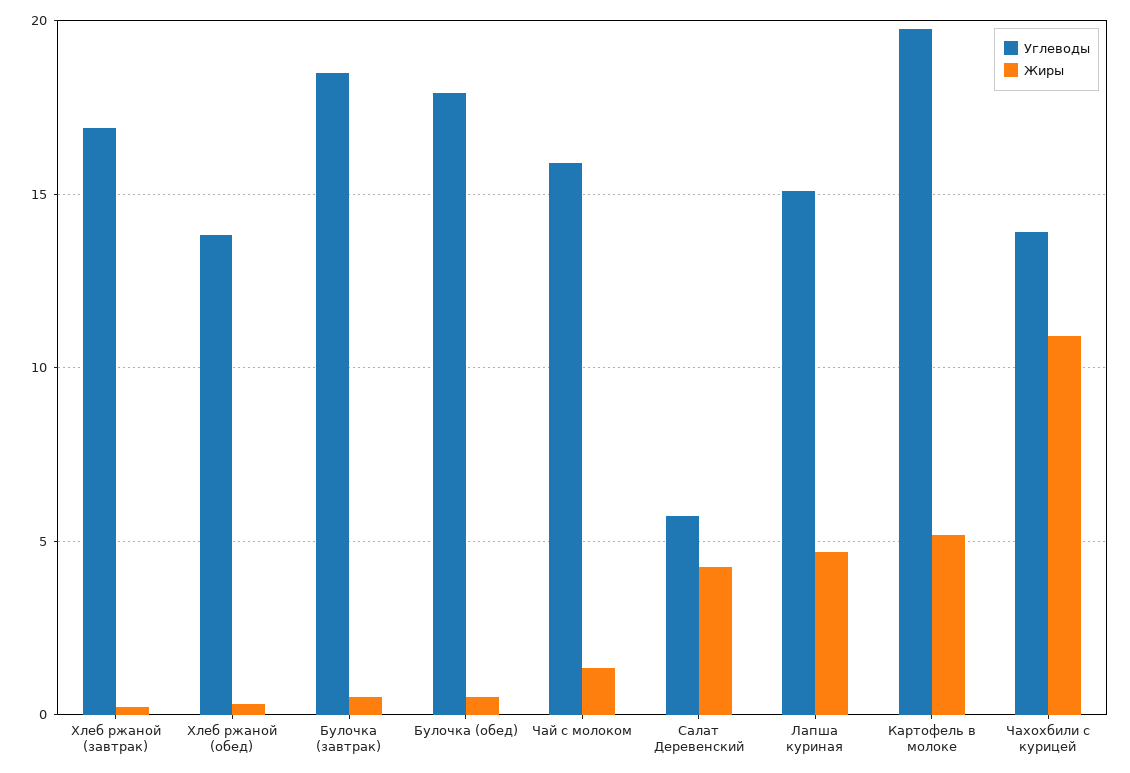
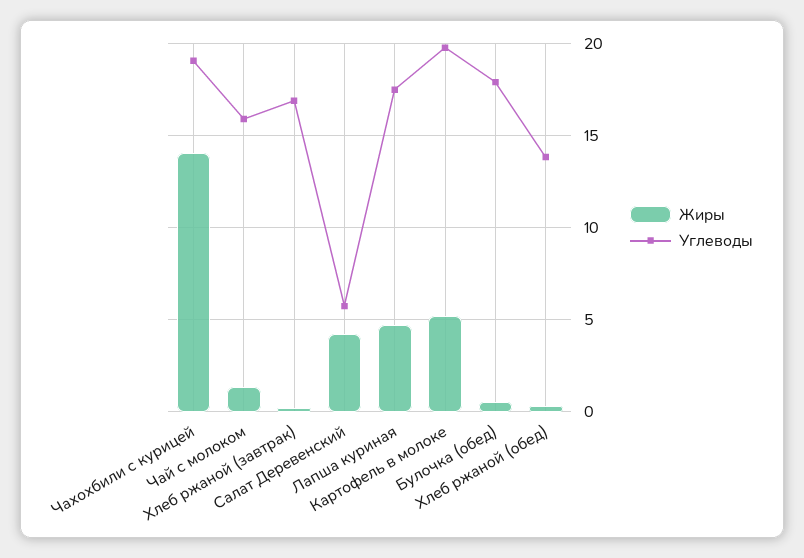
Углеводы, Булочка (завтрак): 18.5 -> none
Жиры, Булочка (завтрак): 0.5 -> none
Углеводы, Лапша куриная: 15 -> 17.5
Углеводы, Чахохбили с курицей: 14 -> 19
Жиры, Чахохбили с курицей: 11 -> 14

